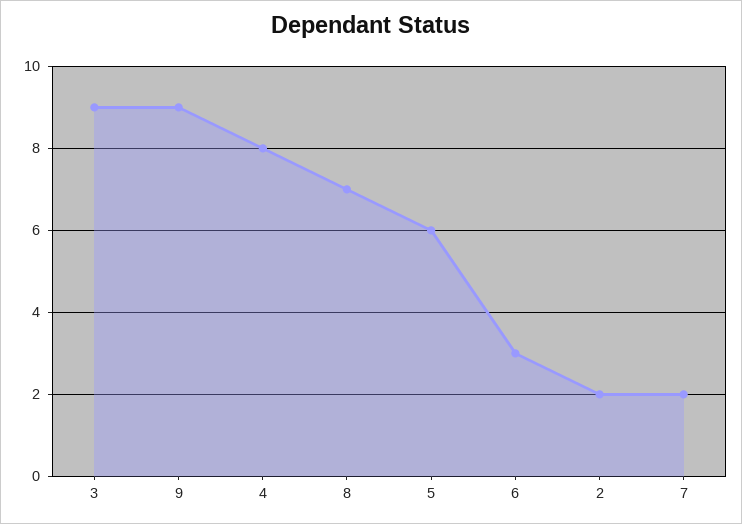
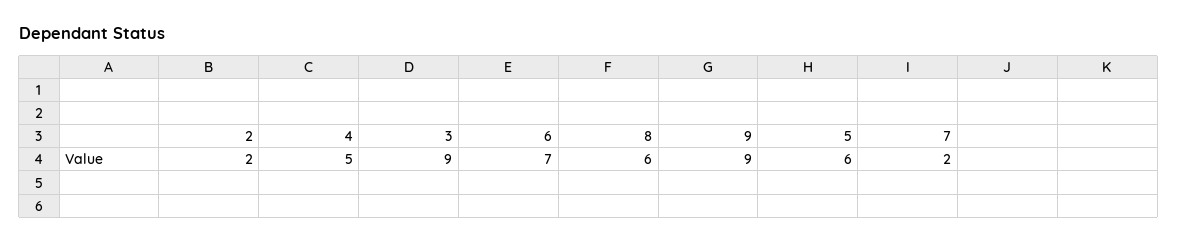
4: 8 -> 5
8: 7 -> 6
6: 3 -> 7

